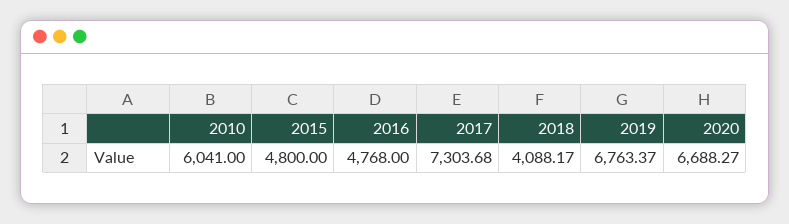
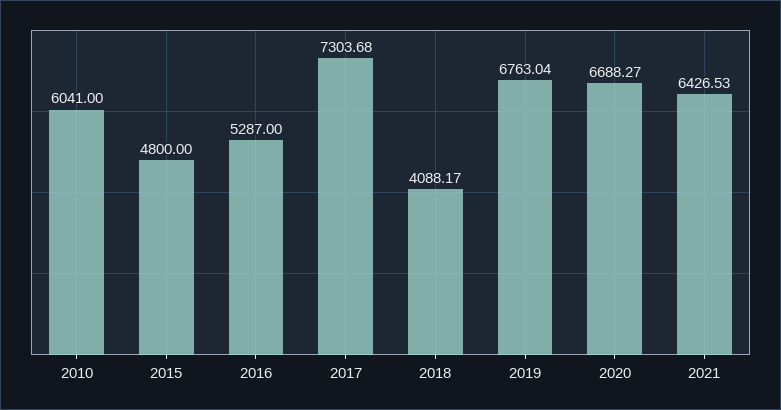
2016: 4768 -> 5287
2019: 6763.37 -> 6763.04
2021: none -> 6426.53

